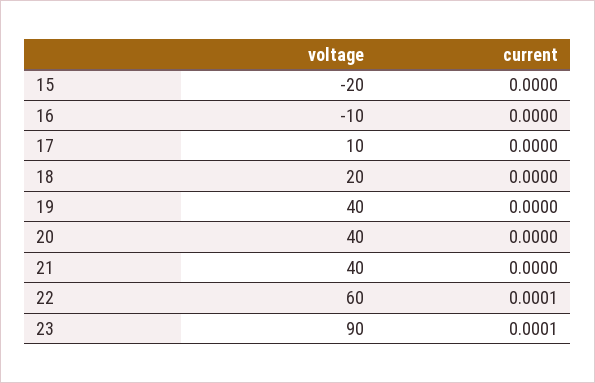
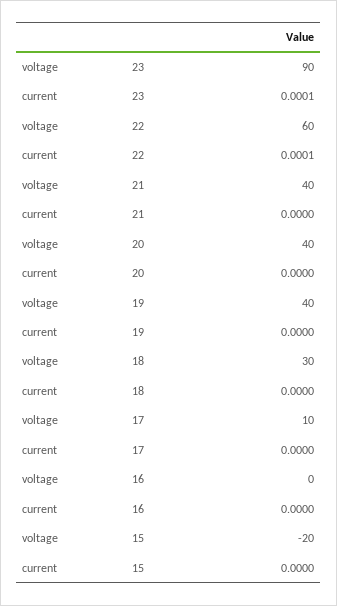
voltage, 16: -10 -> 0
voltage, 18: 20 -> 30

